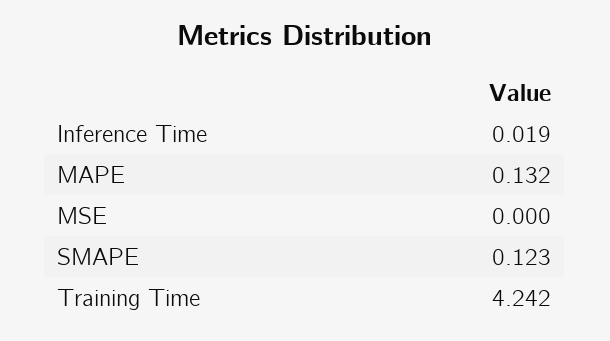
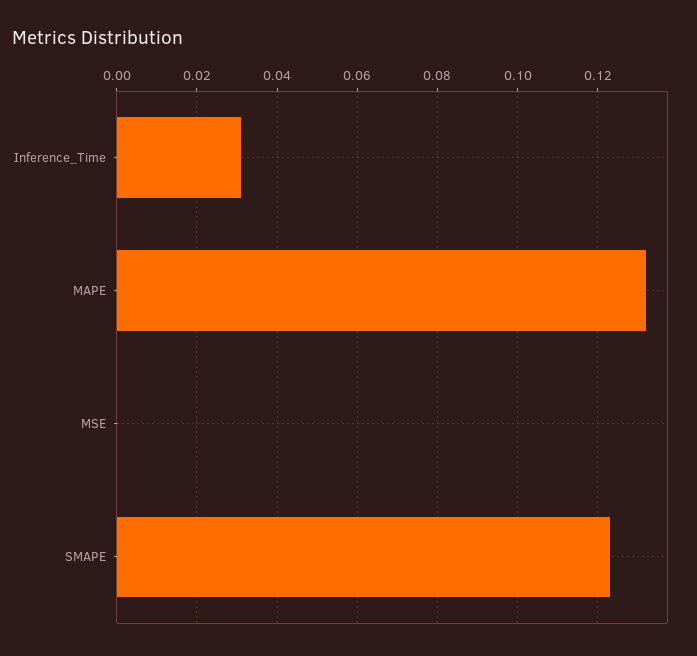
Inference Time: 0.019 -> 0.03
Training Time: 4.242 -> none

